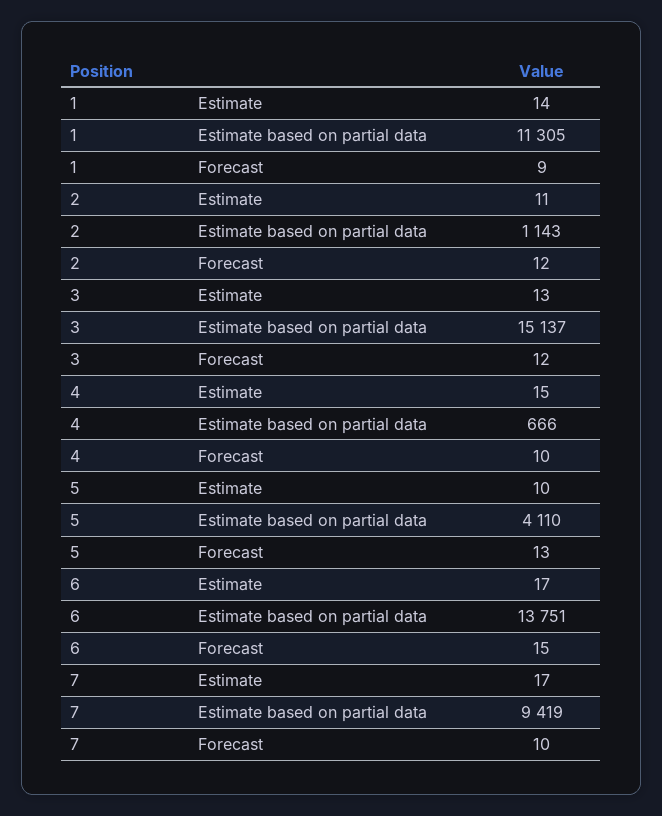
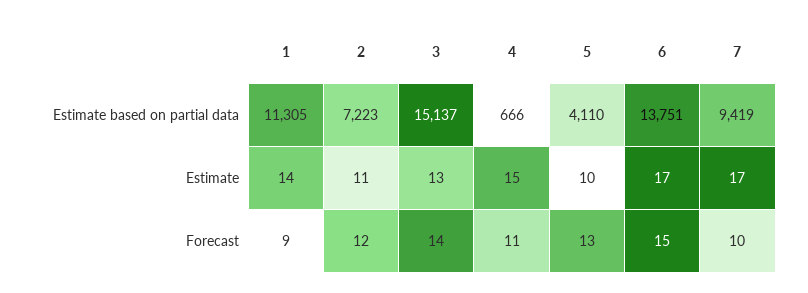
2, Estimate based on partial data: 1143 -> 7223
3, Forecast: 12 -> 14
4, Forecast: 10 -> 11

